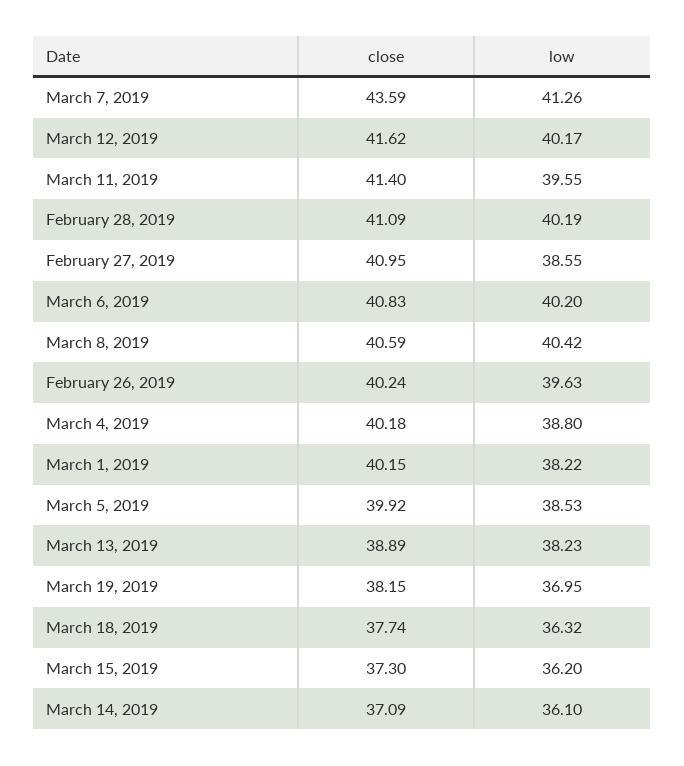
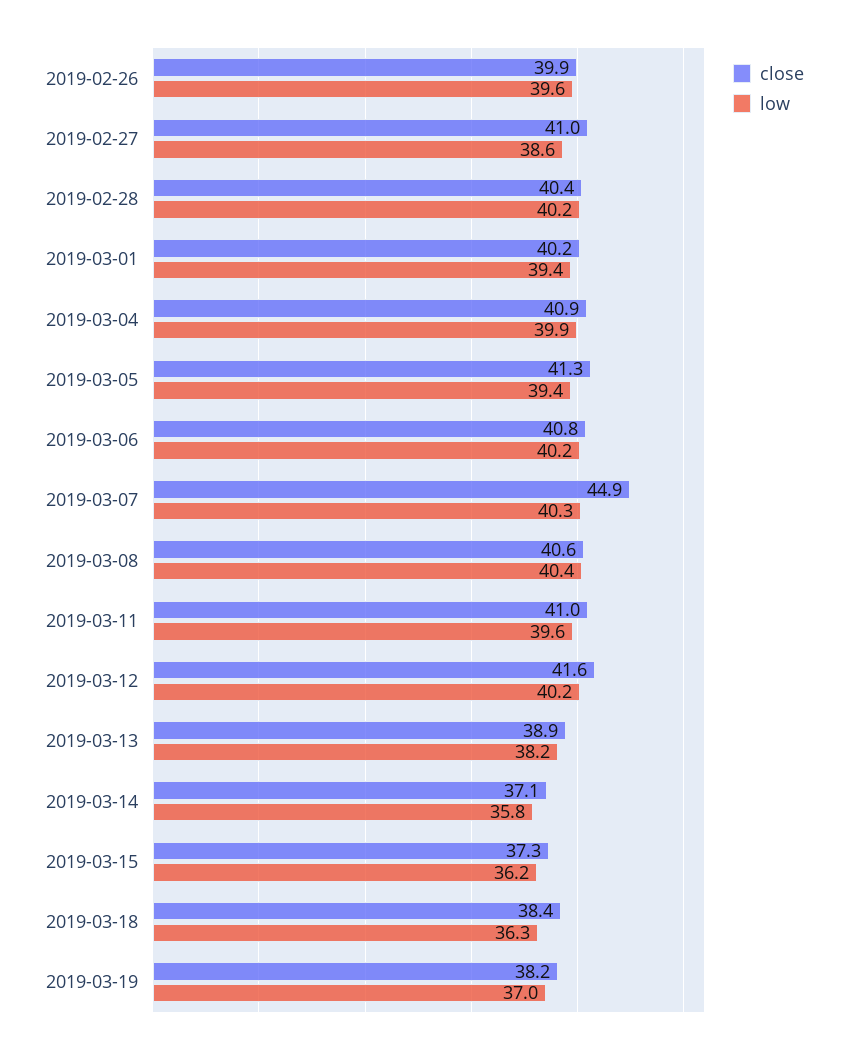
close, March 7, 2019: 43.59 -> 44.9
low, March 7, 2019: 41.26 -> 40.3
close, March 11, 2019: 41.4 -> 41
close, February 28, 2019: 41.09 -> 40.4
close, February 26, 2019: 40.24 -> 39.9
close, March 4, 2019: 40.18 -> 40.9
low, March 4, 2019: 38.8 -> 39.9
low, March 1, 2019: 38.22 -> 39.4
close, March 5, 2019: 39.92 -> 41.3
low, March 5, 2019: 38.53 -> 39.4
close, March 18, 2019: 37.74 -> 38.4
low, March 14, 2019: 36.1 -> 35.8

